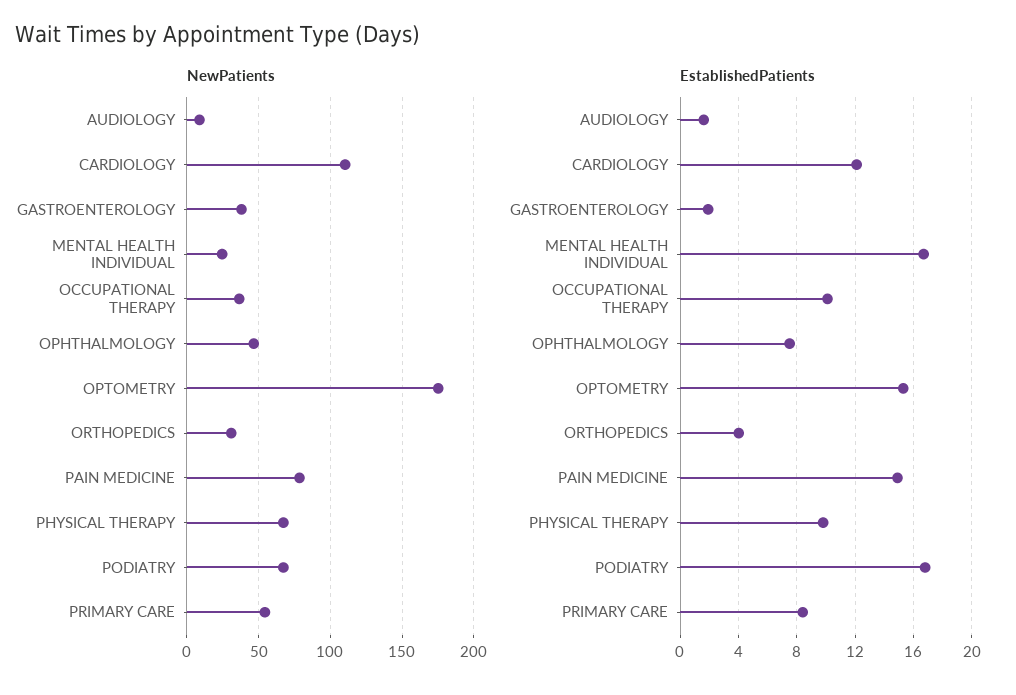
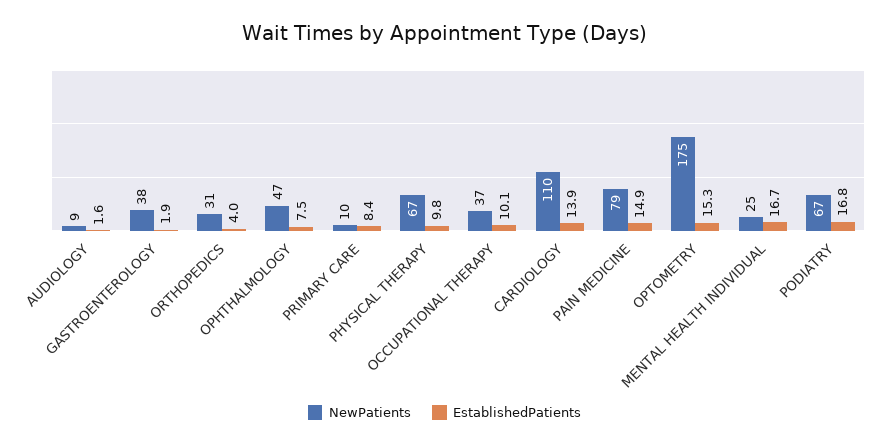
NewPatients, PRIMARY CARE: 55 -> 10
EstablishedPatients, CARDIOLOGY: 12 -> 13.9

